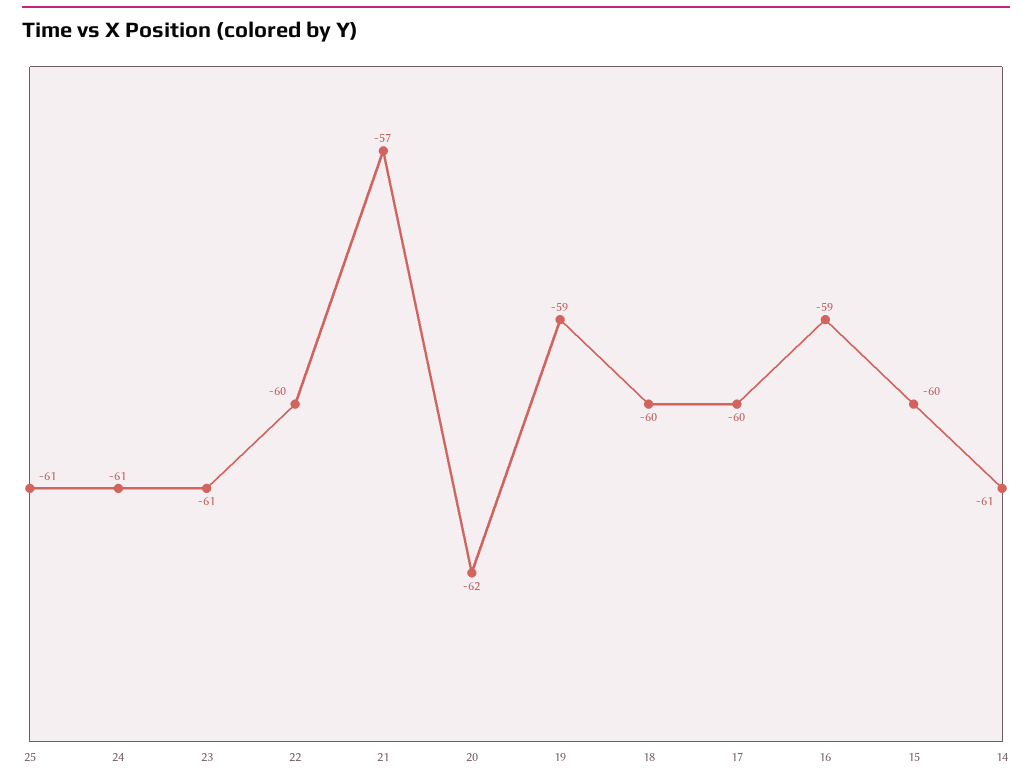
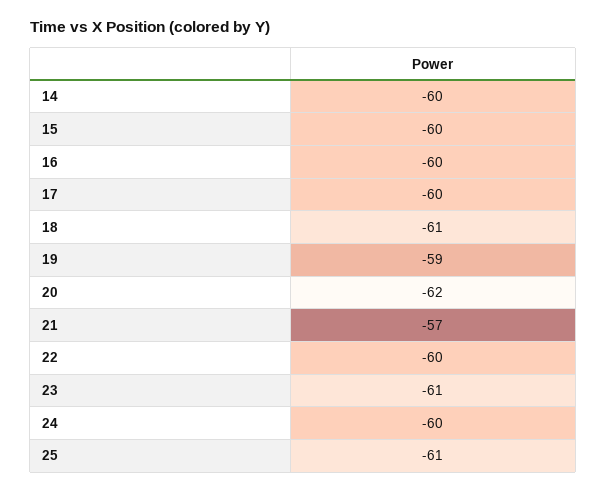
24: -61 -> -60
18: -60 -> -61
16: -59 -> -60
14: -61 -> -60

